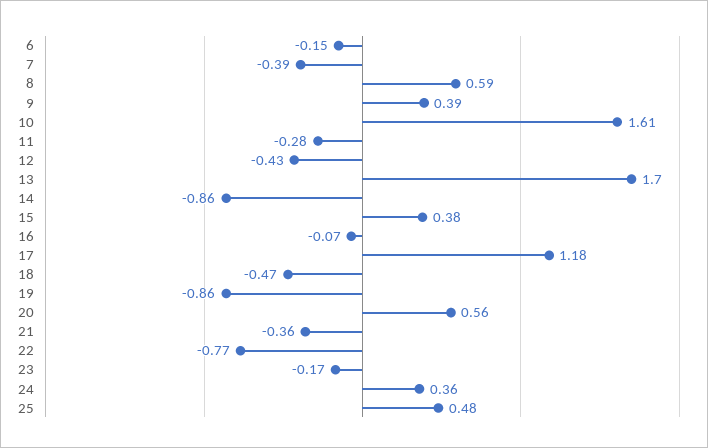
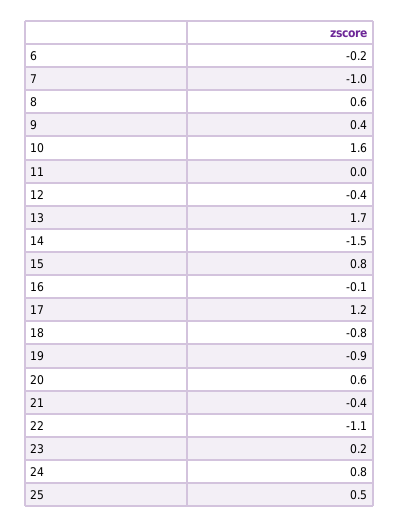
7: -0.39 -> -1
11: -0.28 -> 0
14: -0.86 -> -1.5
15: 0.38 -> 0.8
18: -0.47 -> -0.8
22: -0.77 -> -1.1
23: -0.17 -> 0.2
24: 0.36 -> 0.8

